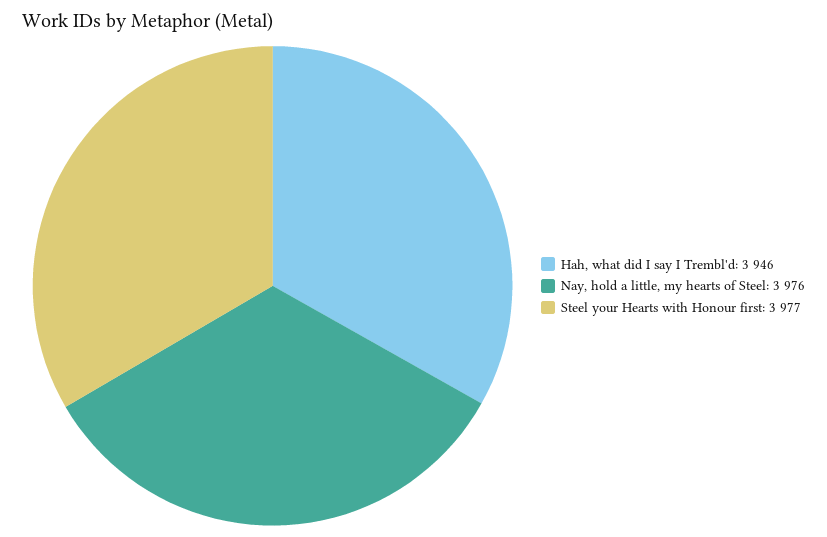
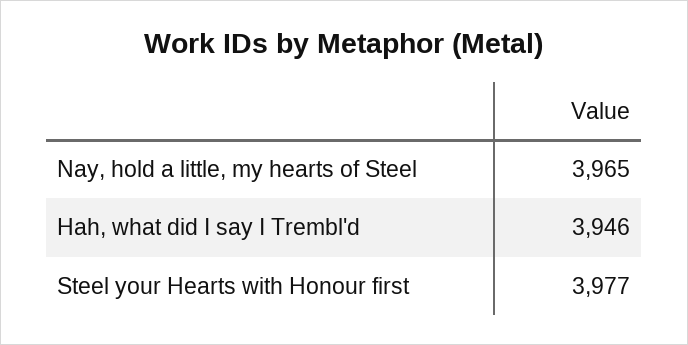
Nay, hold a little, my hearts of Steel: 3976 -> 3965

